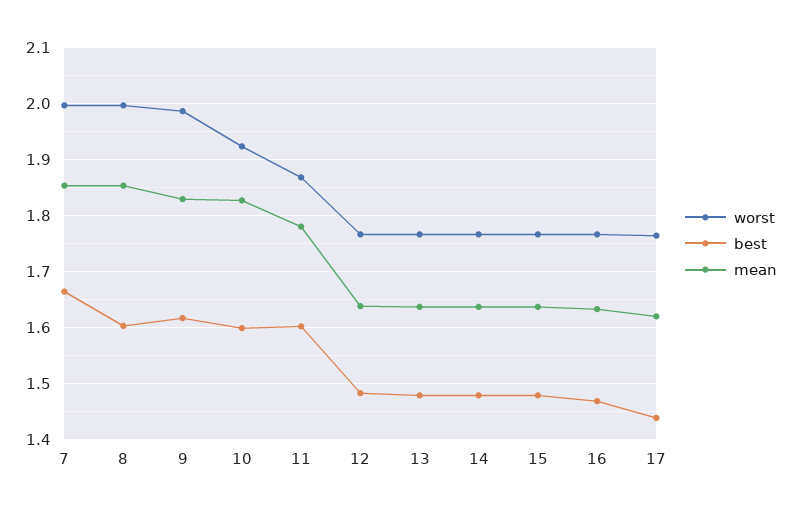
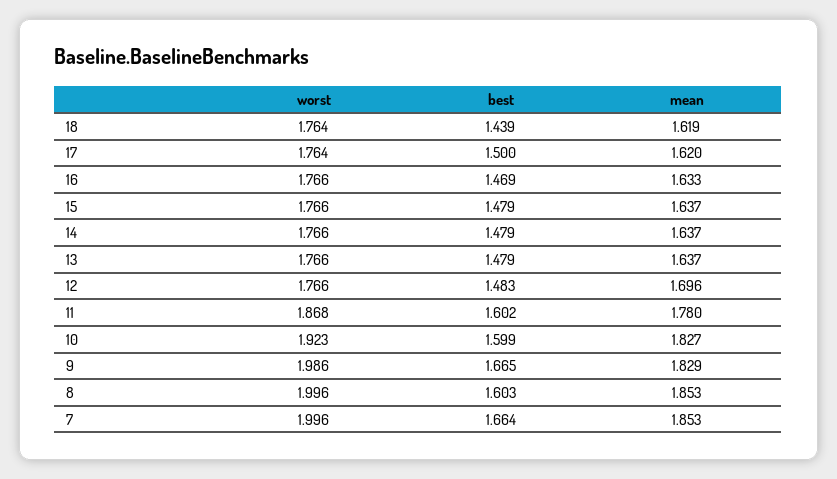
best, 9: 1.62 -> 1.665
mean, 12: 1.64 -> 1.696
best, 17: 1.44 -> 1.5
worst, 18: none -> 1.764
best, 18: none -> 1.439
mean, 18: none -> 1.619

